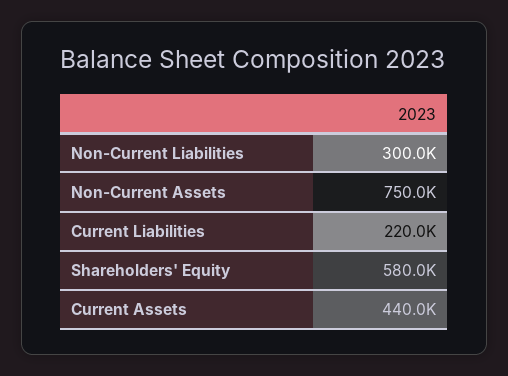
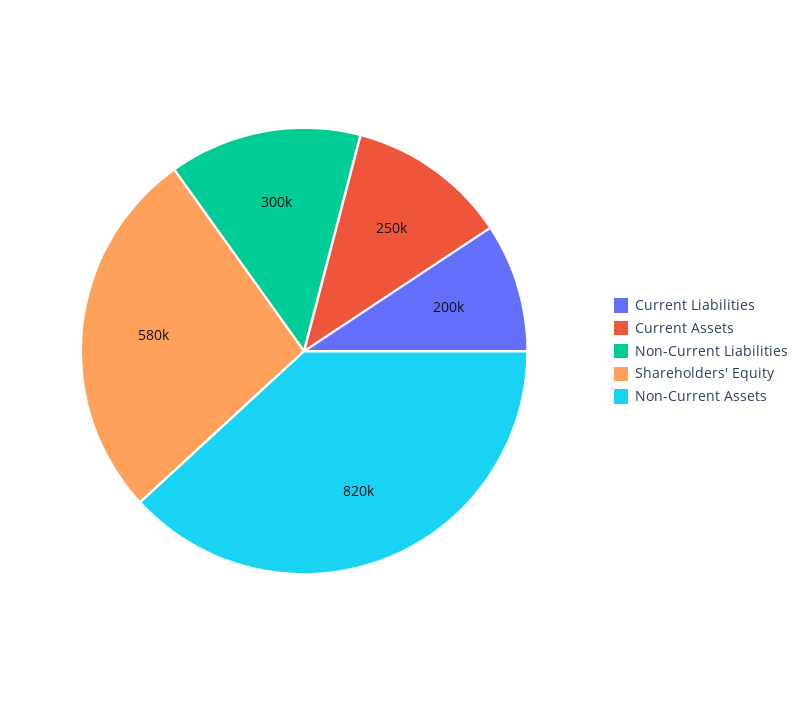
Non-Current Assets: 750000 -> 820000
Current Liabilities: 220000 -> 200000
Current Assets: 440000 -> 250000

